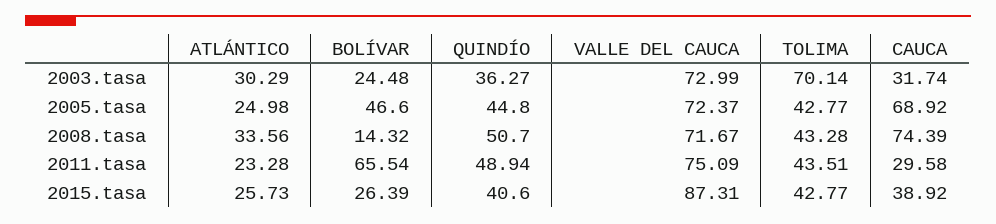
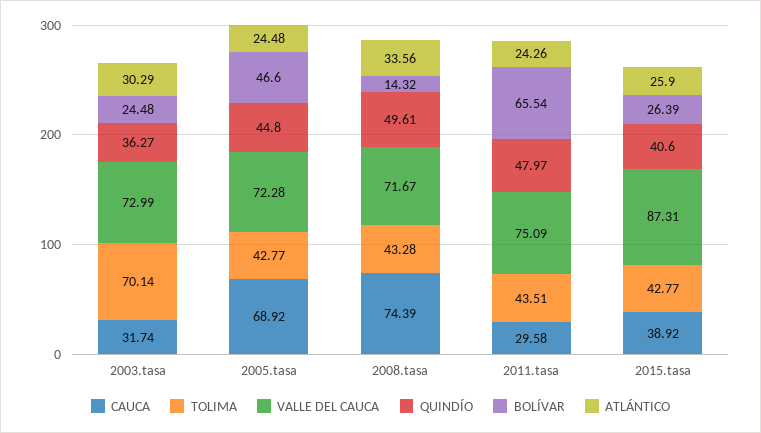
ATLÁNTICO, 2005.tasa: 24.98 -> 24.48
VALLE DEL CAUCA, 2005.tasa: 72.37 -> 72.28
QUINDÍO, 2008.tasa: 50.7 -> 49.61
ATLÁNTICO, 2011.tasa: 23.28 -> 24.26
QUINDÍO, 2011.tasa: 48.94 -> 47.97
ATLÁNTICO, 2015.tasa: 25.73 -> 25.9

